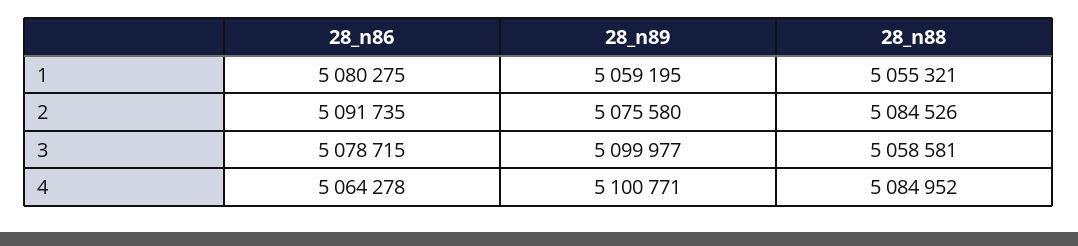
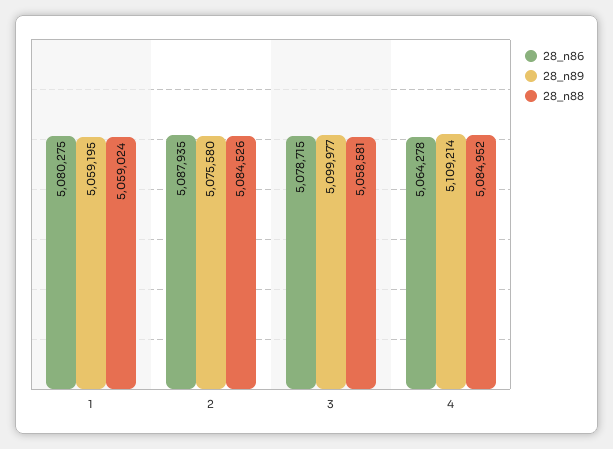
28_n88, 1: 5055321 -> 5059024
28_n86, 2: 5091735 -> 5087935
28_n89, 4: 5100771 -> 5109214

